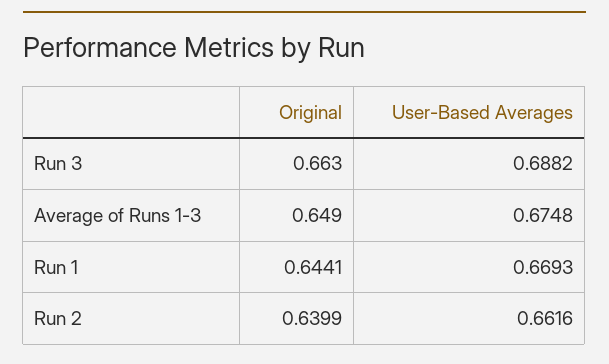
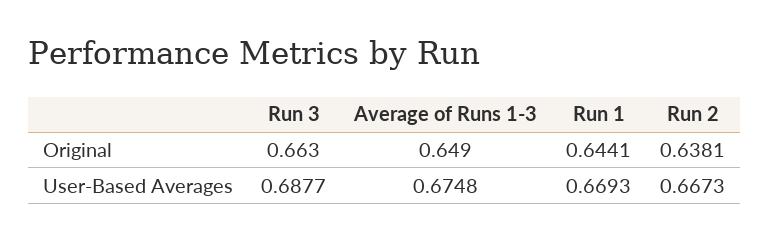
User-Based Averages, Run 3: 0.6882 -> 0.6877
Original, Run 2: 0.6399 -> 0.6381
User-Based Averages, Run 2: 0.6616 -> 0.6673

